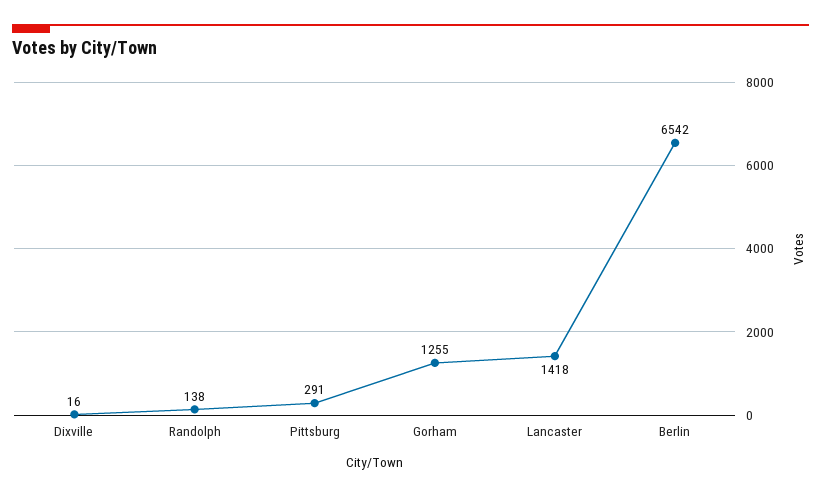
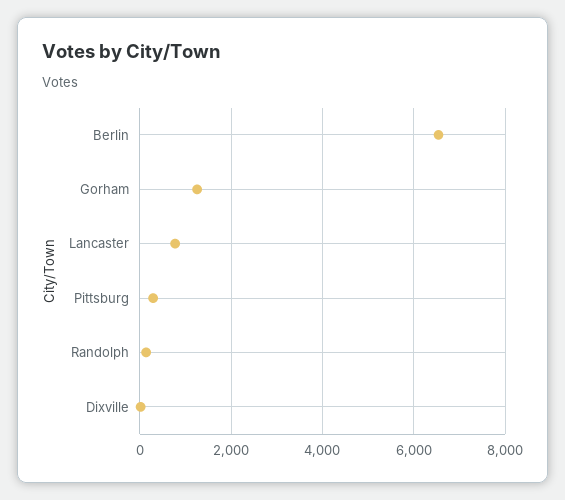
Lancaster: 1418 -> 800

